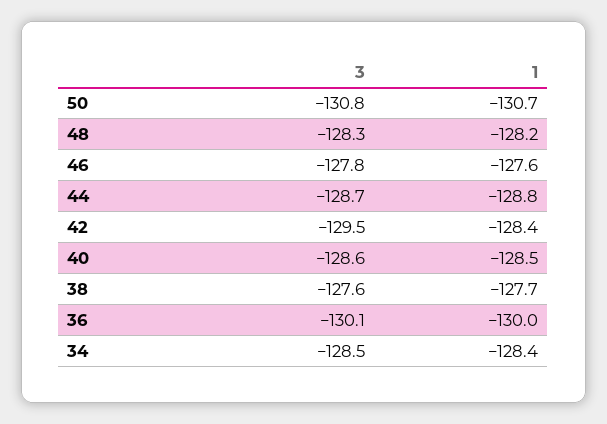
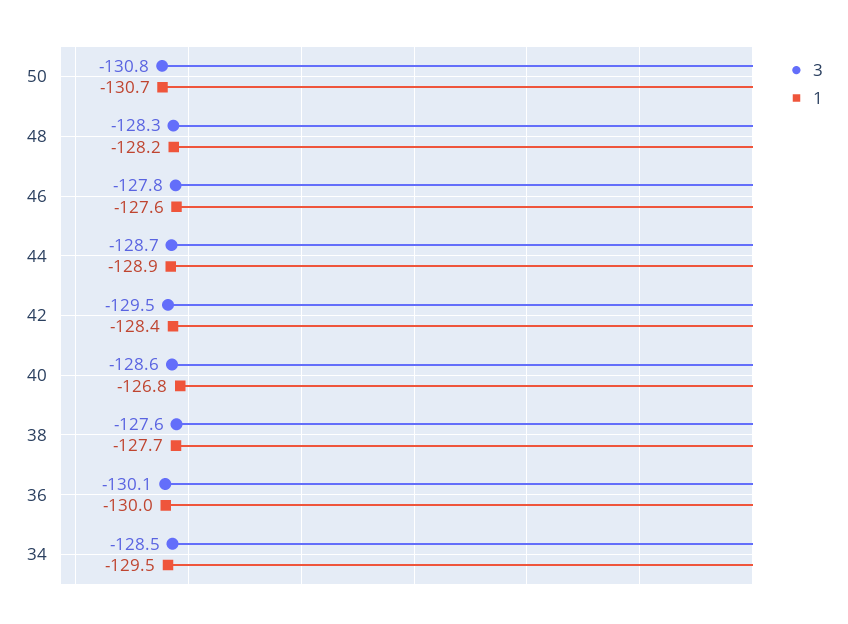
1, 44: -128.8 -> -128.9
1, 40: -128.5 -> -126.8
1, 34: -128.4 -> -129.5

